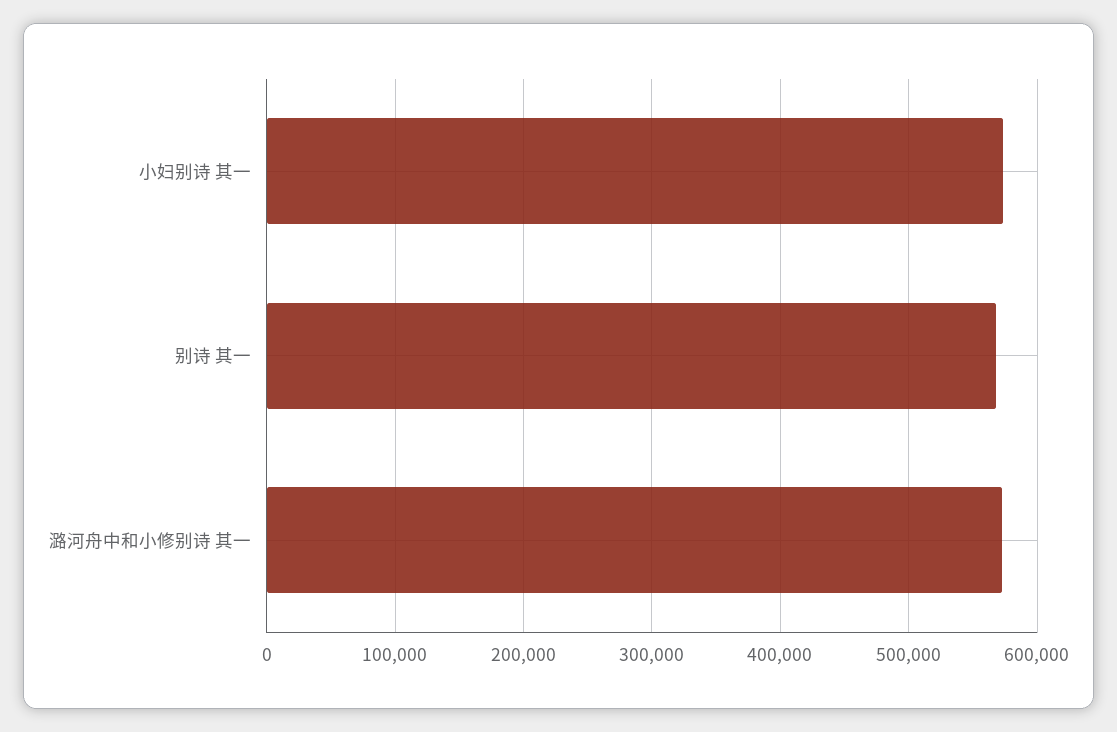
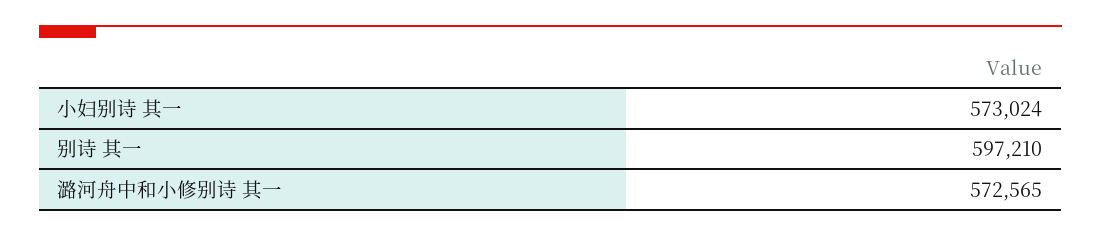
别诗 其一: 570000 -> 597210

